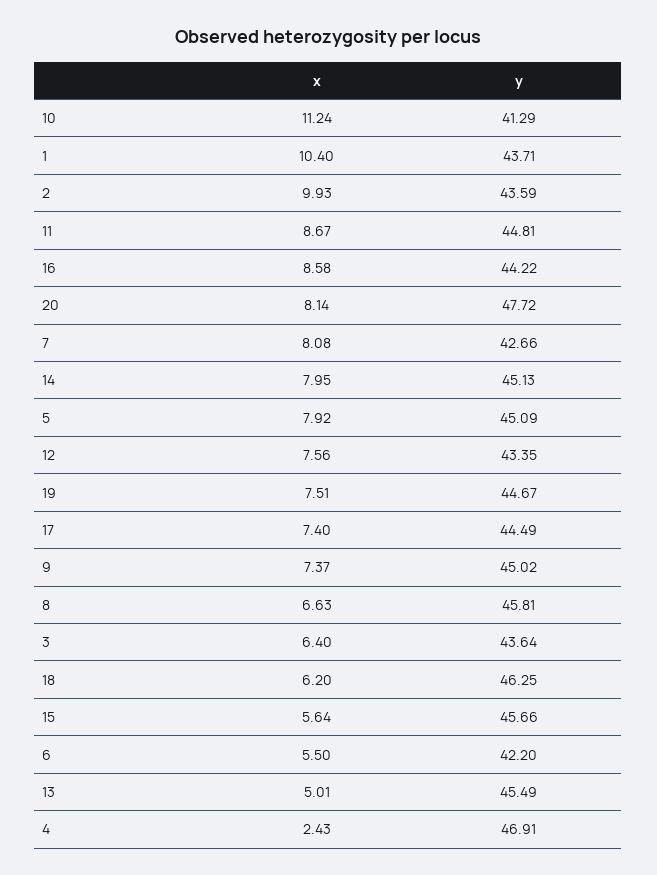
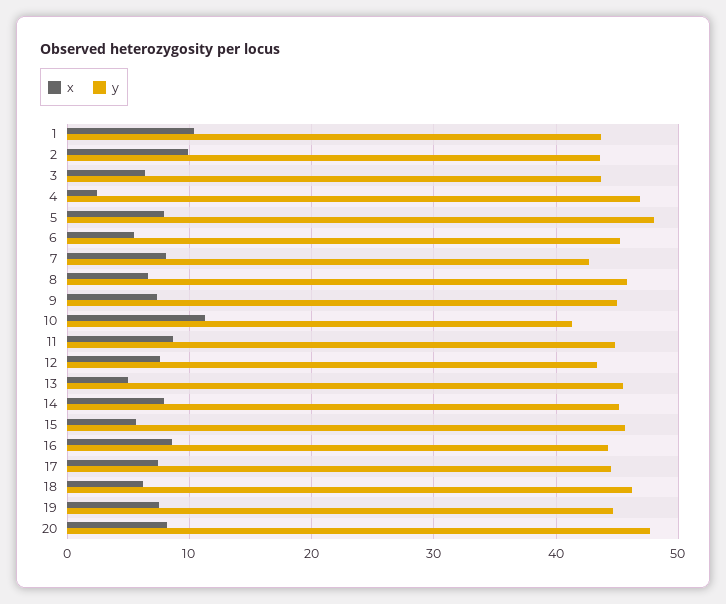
y, 5: 45.09 -> 48
y, 6: 42.2 -> 45

